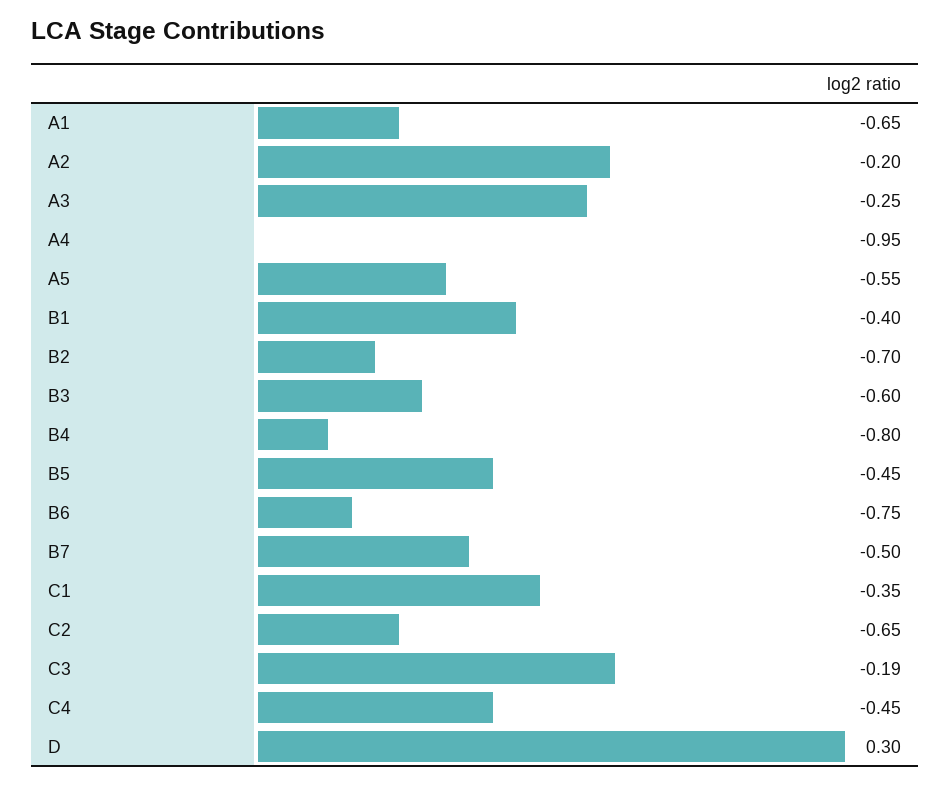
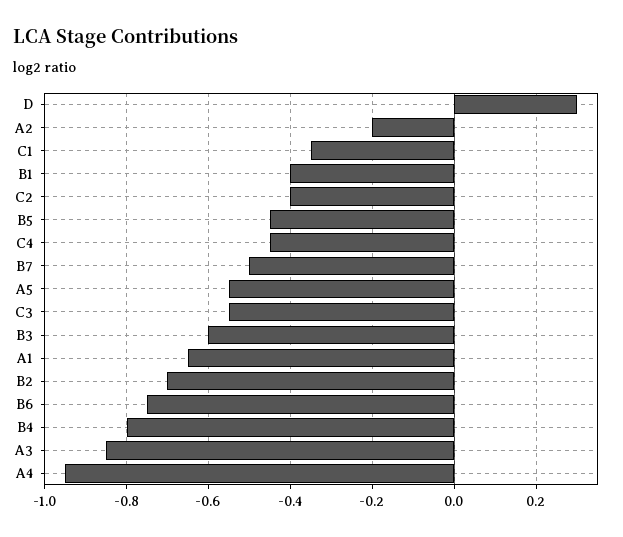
A3: -0.25 -> -0.85
C2: -0.65 -> -0.4
C3: -0.19 -> -0.55

